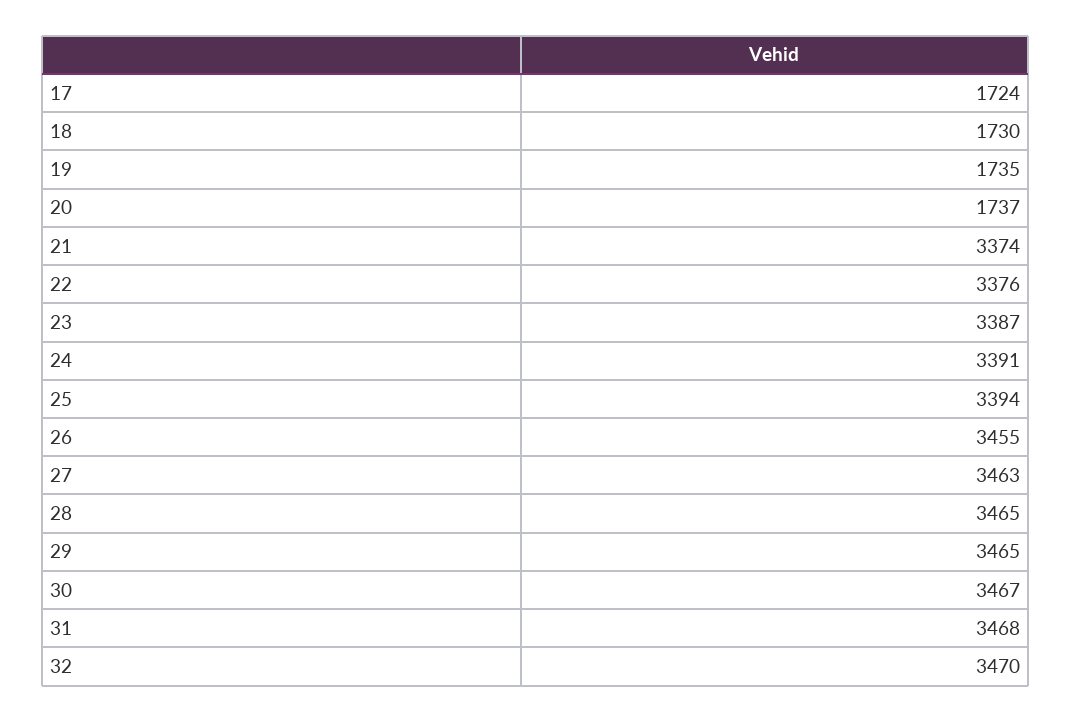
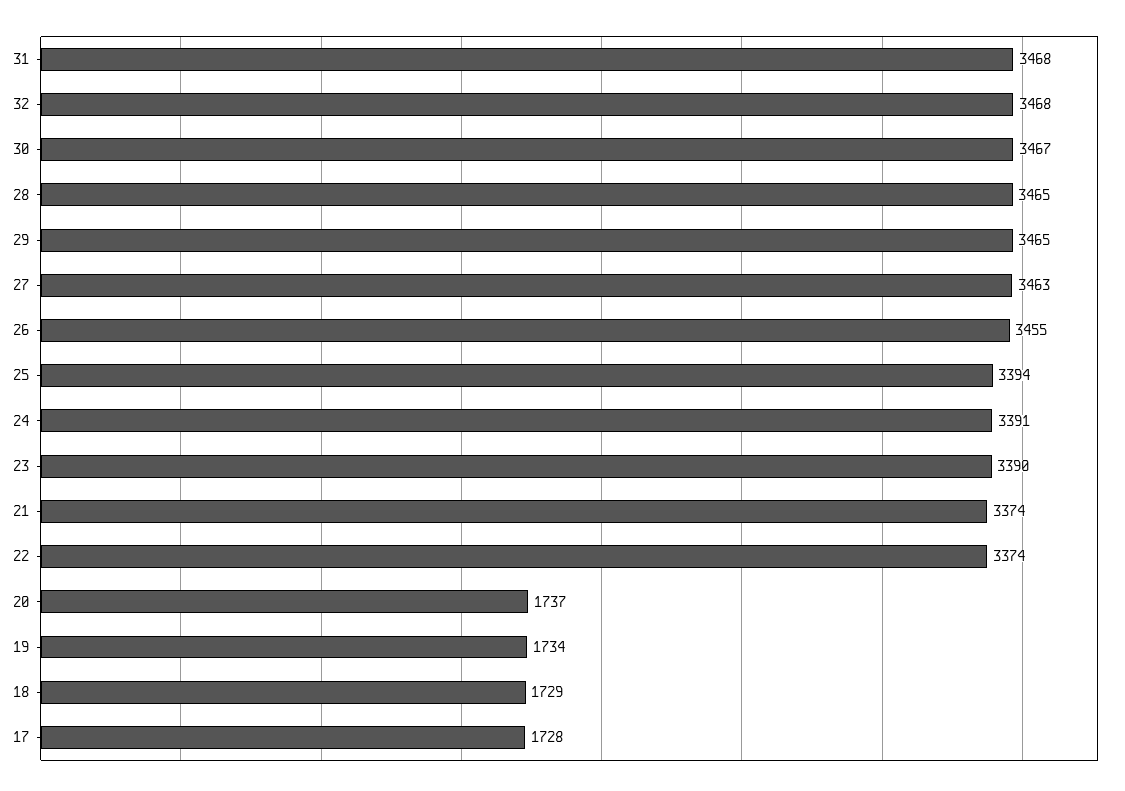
17: 1724 -> 1728
18: 1730 -> 1729
19: 1735 -> 1734
22: 3376 -> 3374
23: 3387 -> 3390
32: 3470 -> 3468

